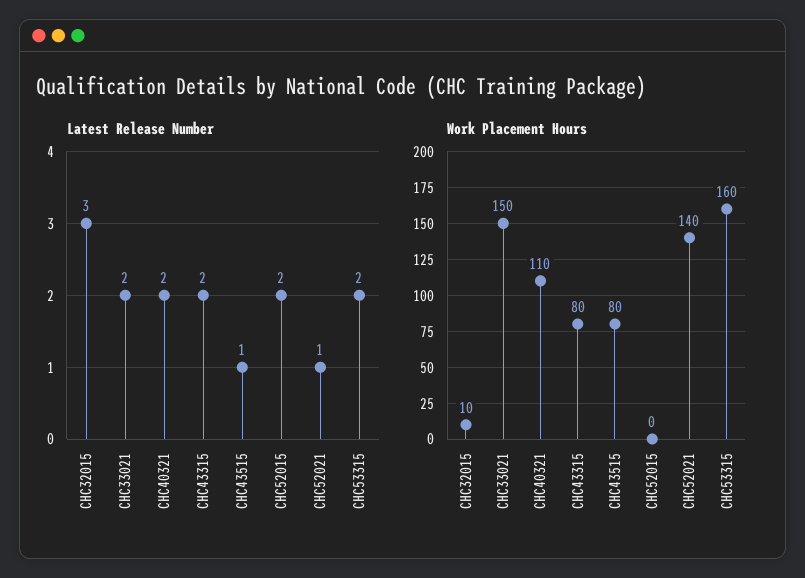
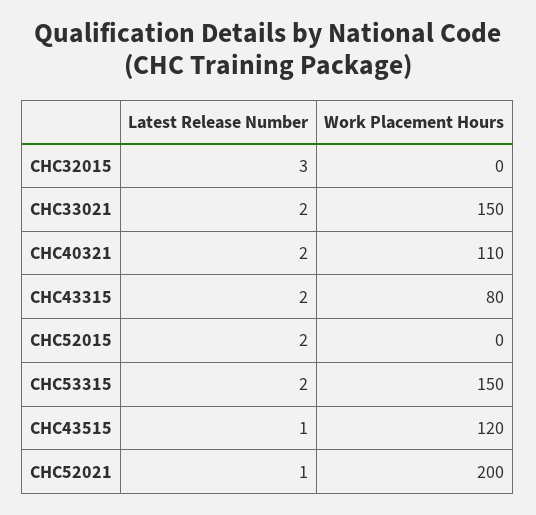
Work Placement Hours, CHC32015: 10 -> 0
Work Placement Hours, CHC43515: 80 -> 120
Work Placement Hours, CHC52021: 140 -> 200
Work Placement Hours, CHC53315: 160 -> 150

